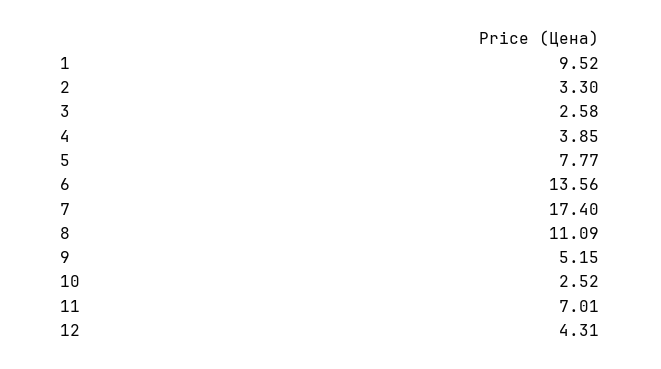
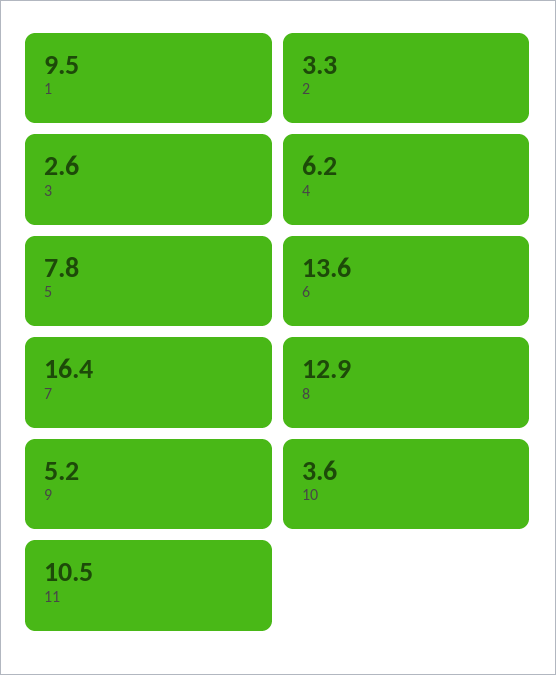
4: 3.85 -> 6.2
7: 17.4 -> 16.4
8: 11.09 -> 12.9
10: 2.52 -> 3.6
11: 7.01 -> 10.5
12: 4.31 -> none

